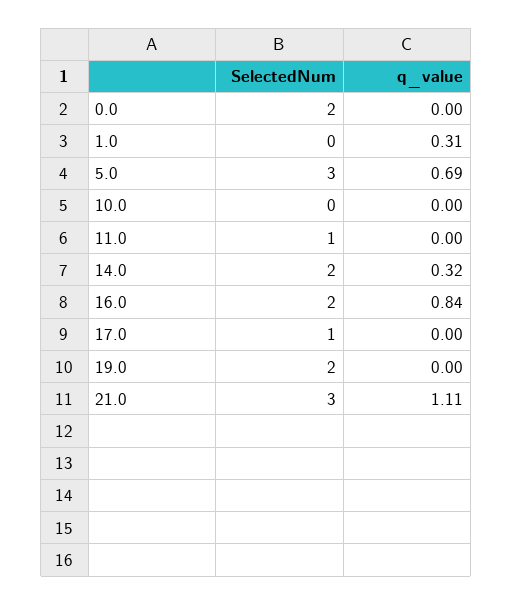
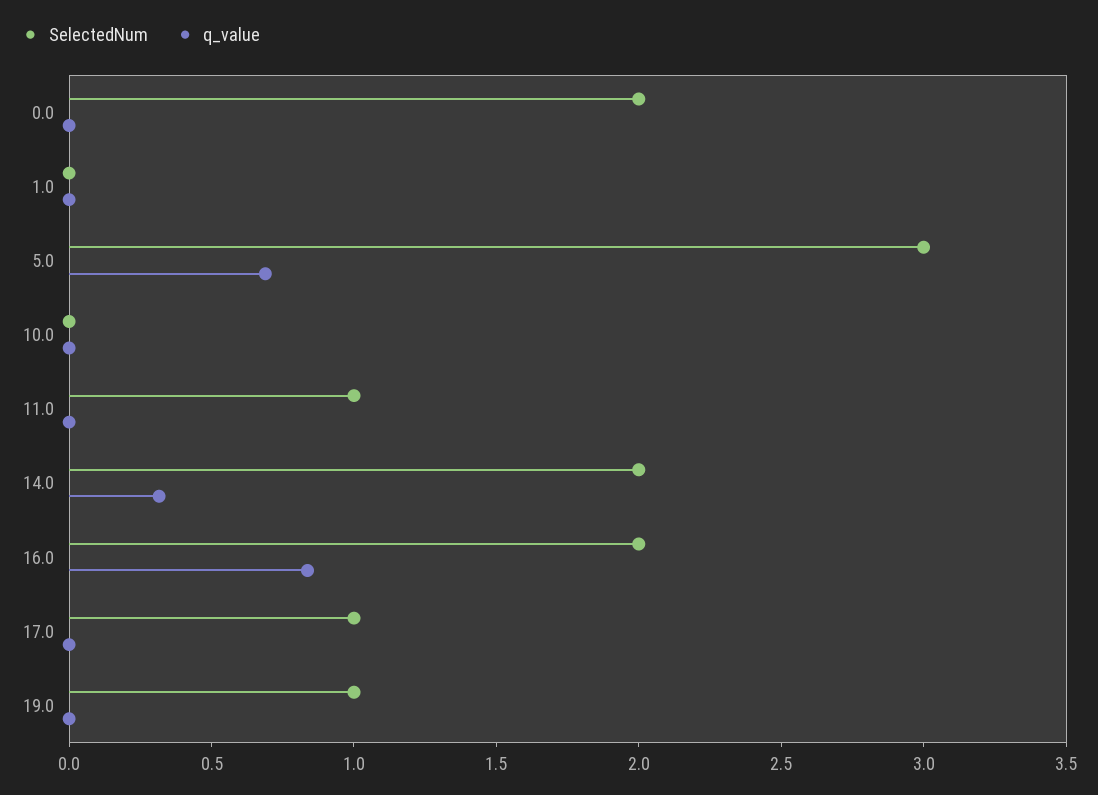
q_value, 1.0: 0.31 -> 0
SelectedNum, 19.0: 2 -> 1
SelectedNum, 21.0: 3 -> none
q_value, 21.0: 1.11 -> none

